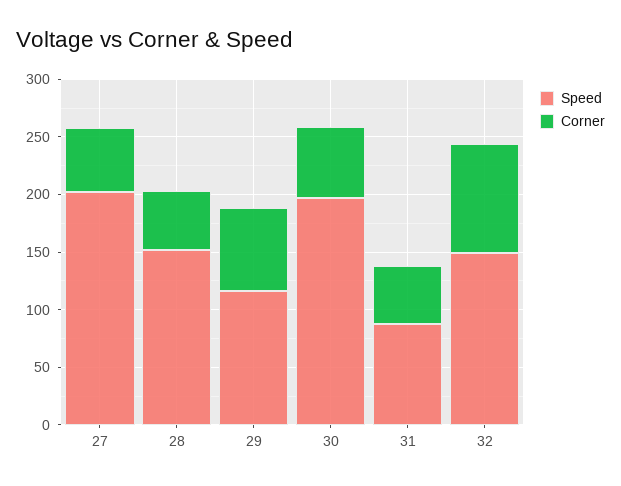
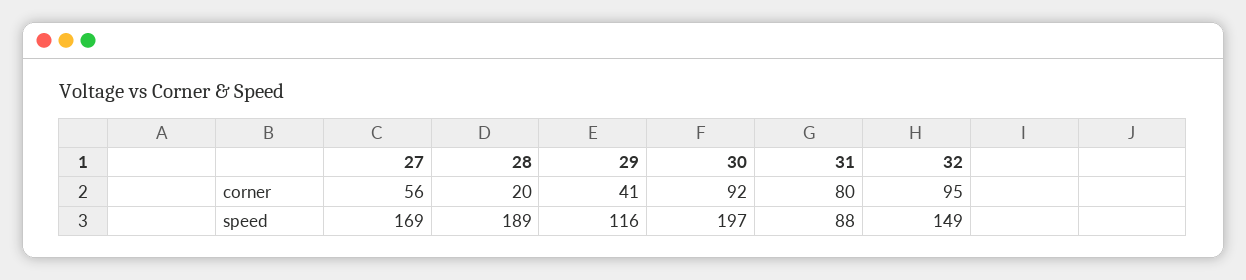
Speed, 27: 200 -> 169
Speed, 28: 150 -> 189
Corner, 28: 50 -> 20
Corner, 29: 70 -> 41
Corner, 30: 60 -> 92
Corner, 31: 50 -> 80

